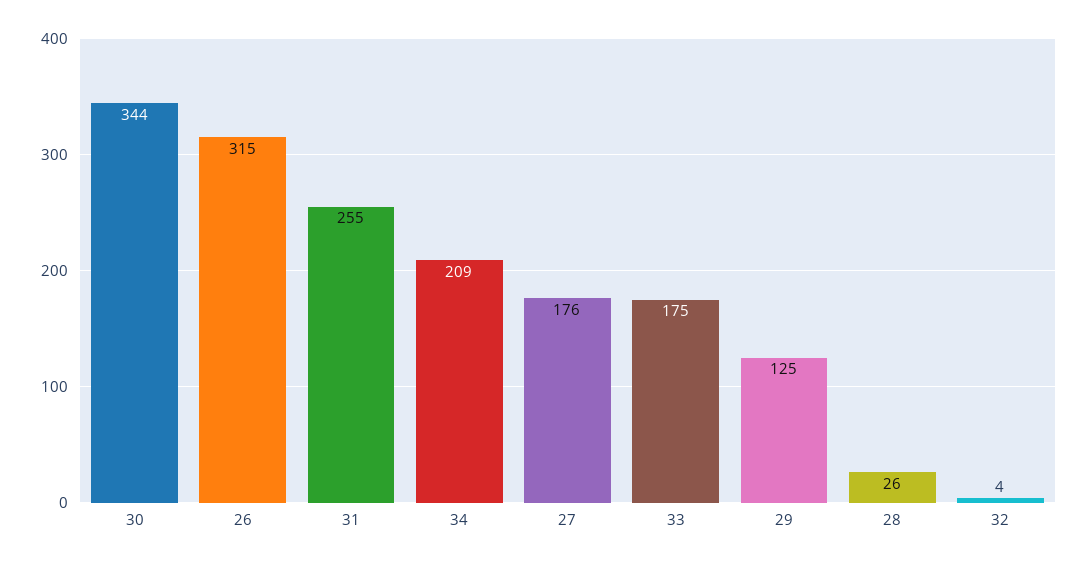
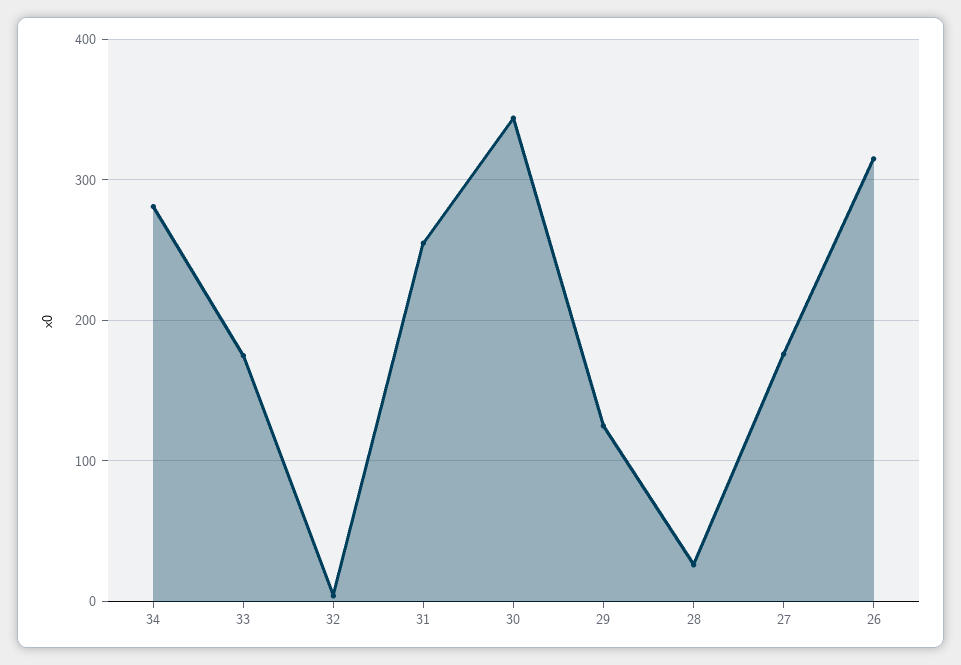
34: 209 -> 280

